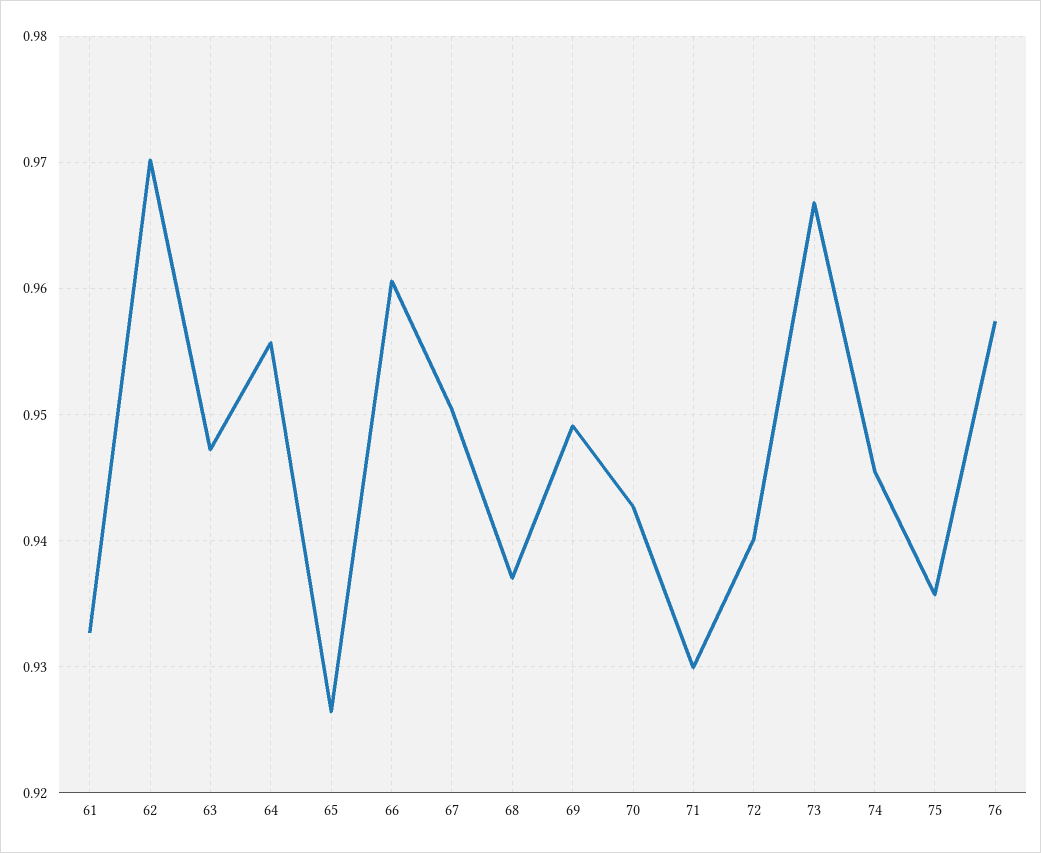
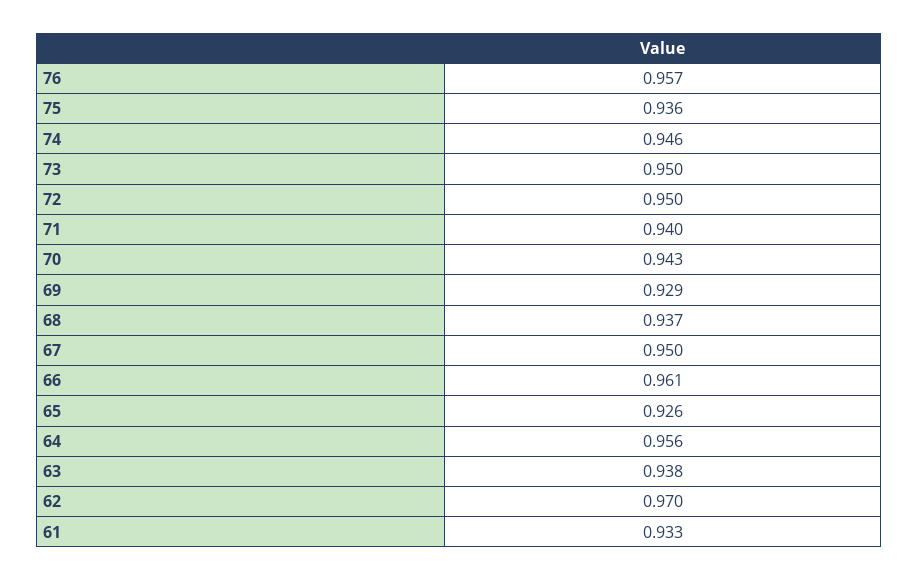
63: 0.947 -> 0.938
69: 0.949 -> 0.929
71: 0.93 -> 0.94
72: 0.94 -> 0.95
73: 0.967 -> 0.95

